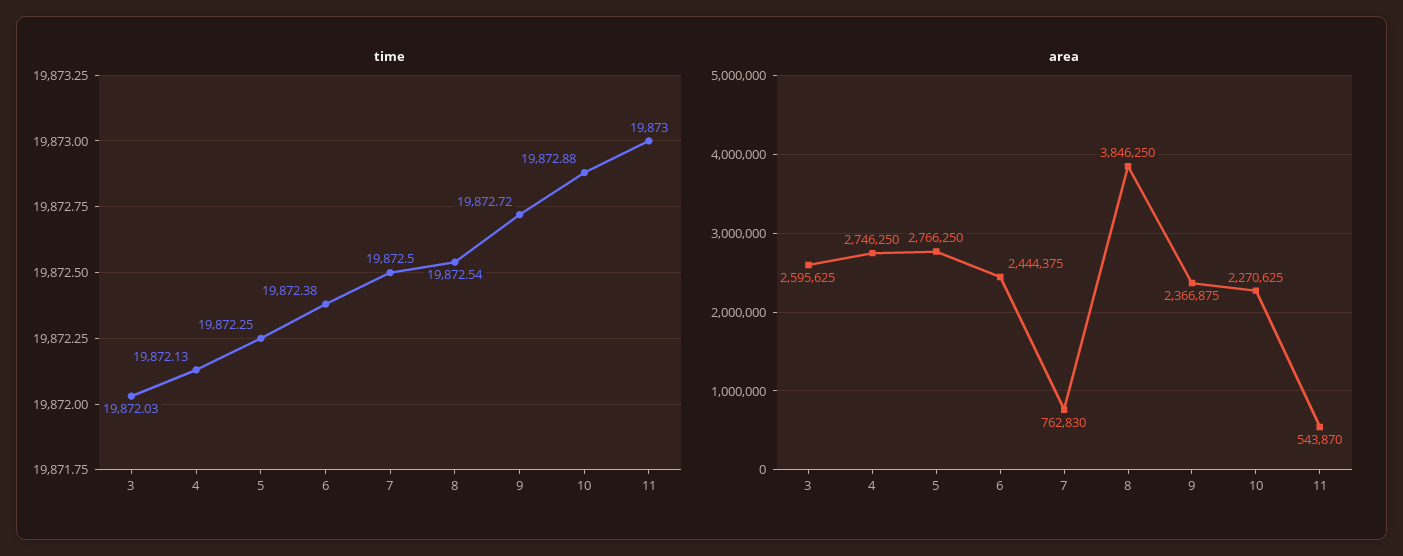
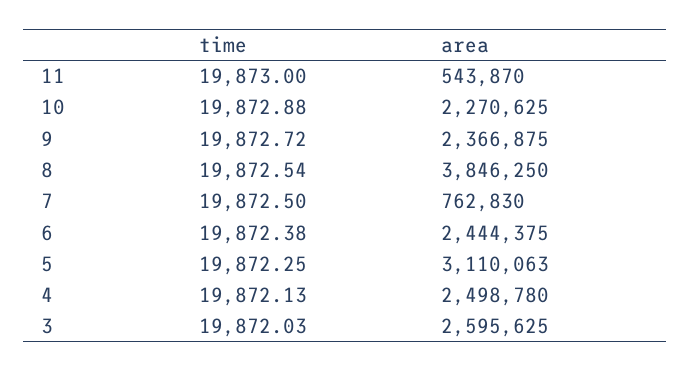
area, 4: 2746250 -> 2498780
area, 5: 2766250 -> 3110063

